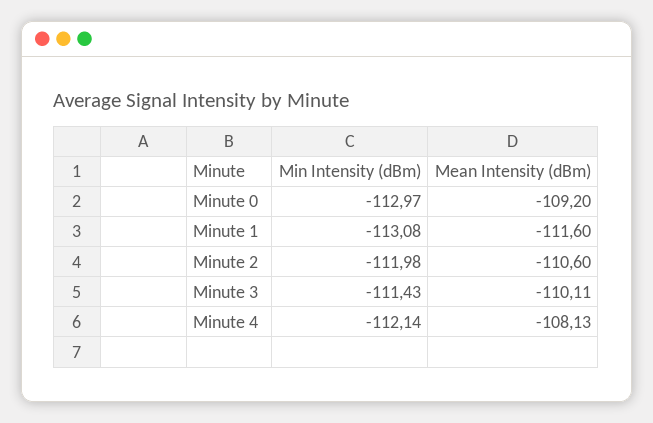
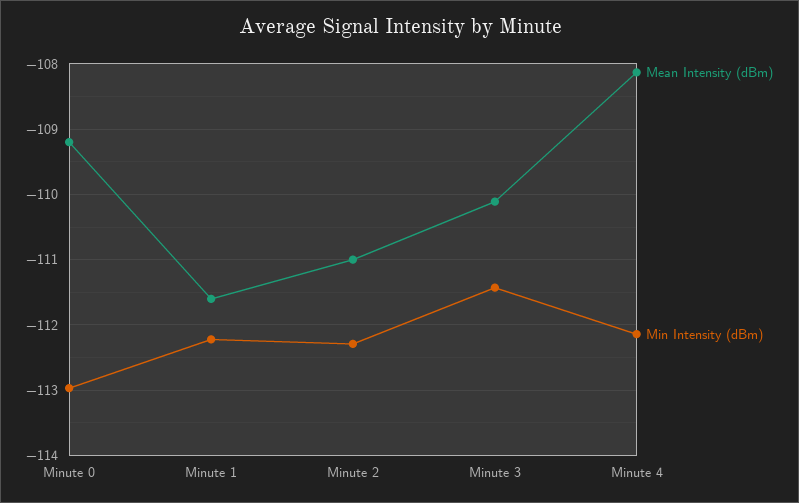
Min Intensity (dBm), Minute 1: -113.08 -> -112.2
Min Intensity (dBm), Minute 2: -111.98 -> -112.3
Mean Intensity (dBm), Minute 2: -110.6 -> -111

